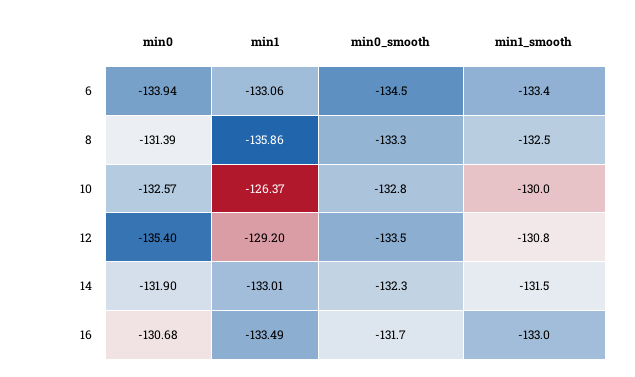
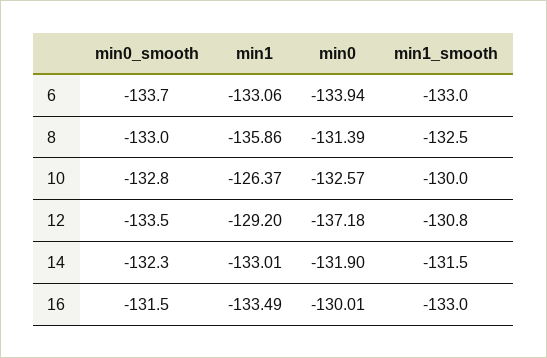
min0_smooth, 6: -134.5 -> -133.7
min1_smooth, 6: -133.4 -> -133
min0_smooth, 8: -133.3 -> -133
min0, 12: -135.4 -> -137.18
min0, 16: -130.68 -> -130.01
min0_smooth, 16: -131.7 -> -131.5

